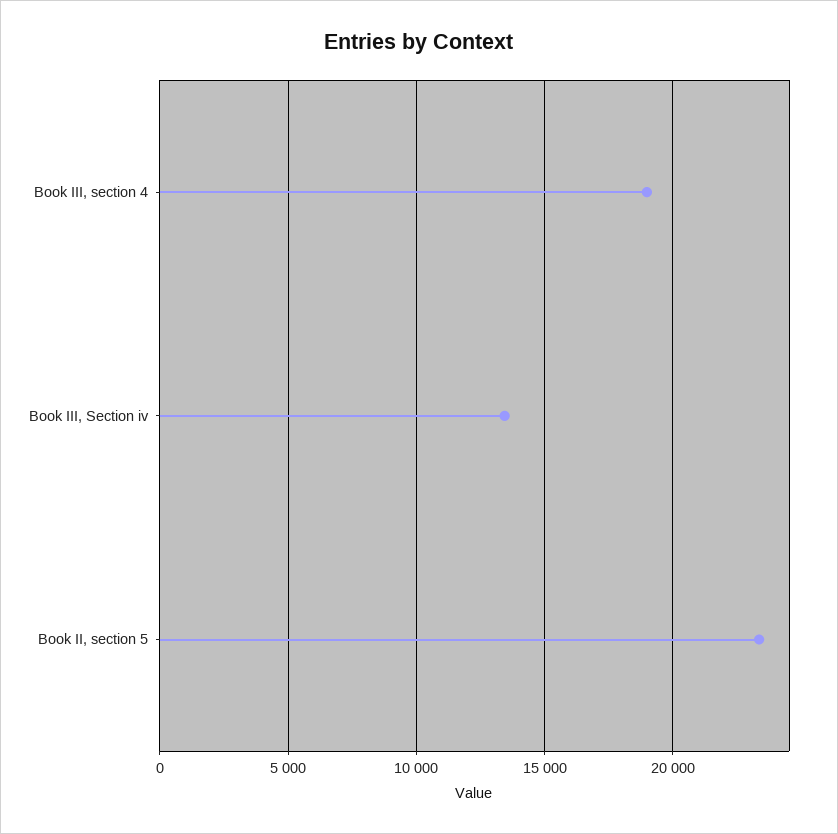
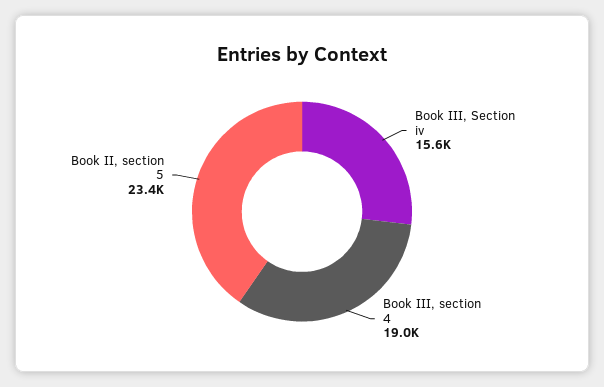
Book III, Section iv: 13500 -> 15600

